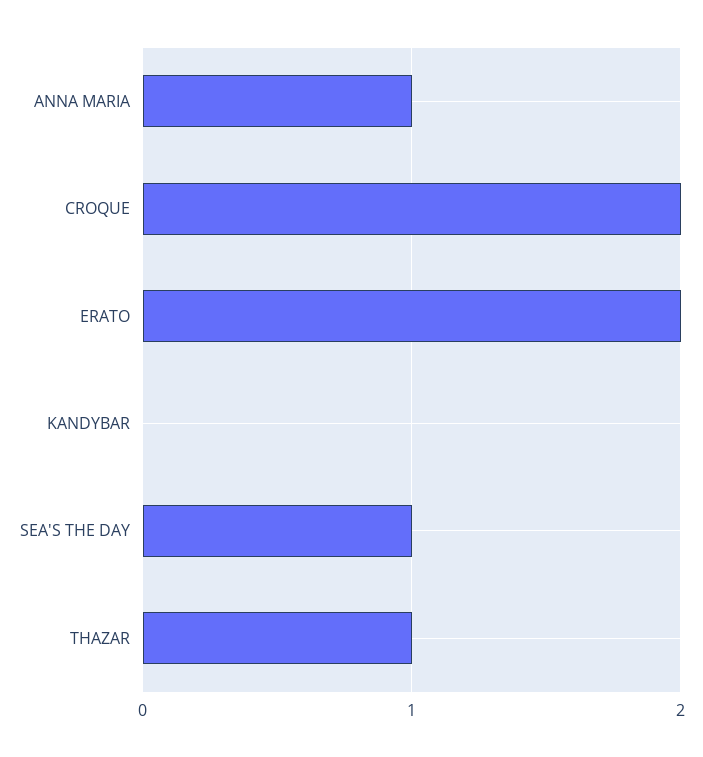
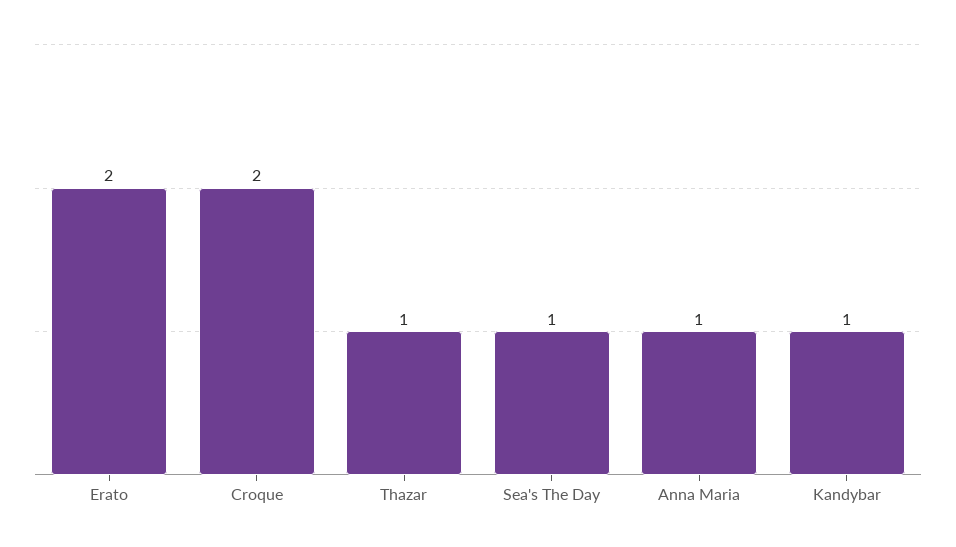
KANDYBAR: 0 -> 1

